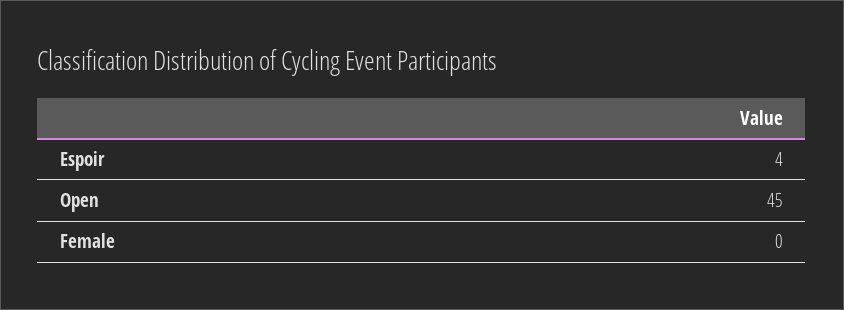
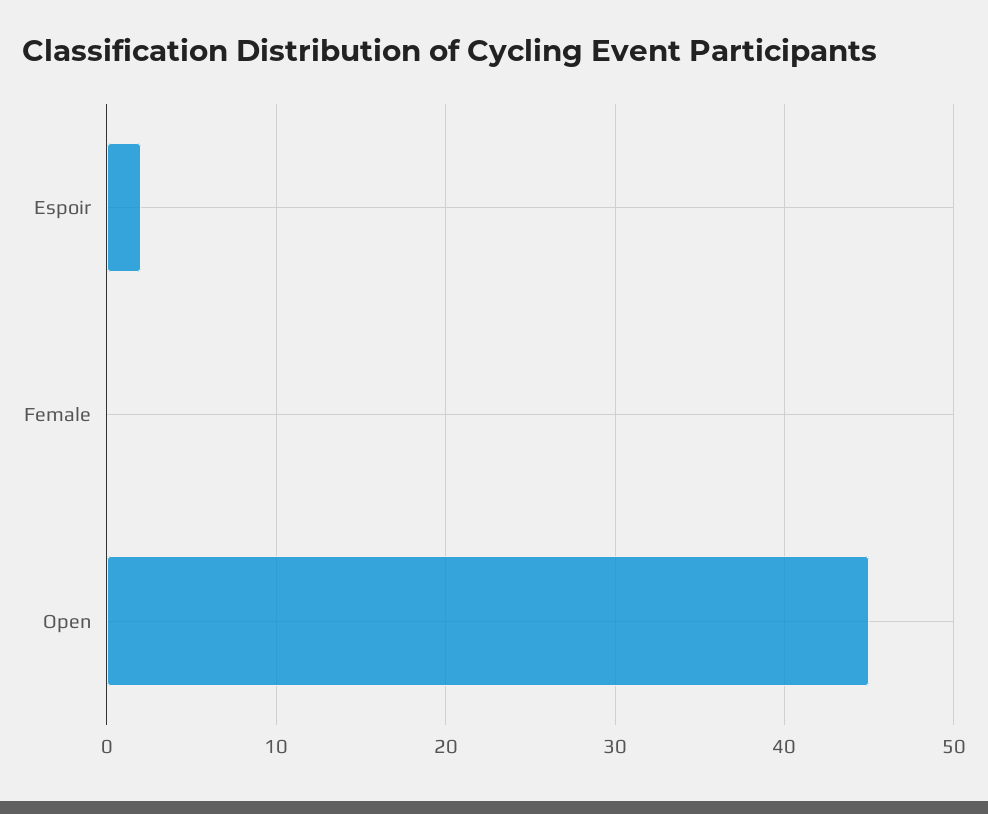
Espoir: 4 -> 2

